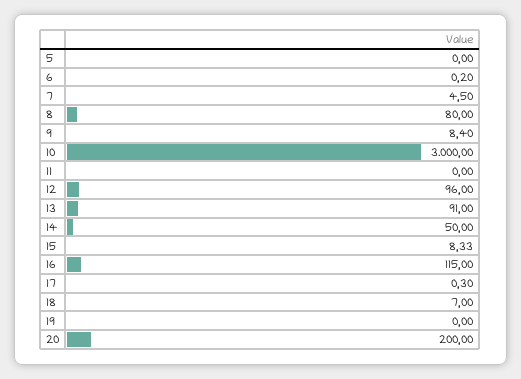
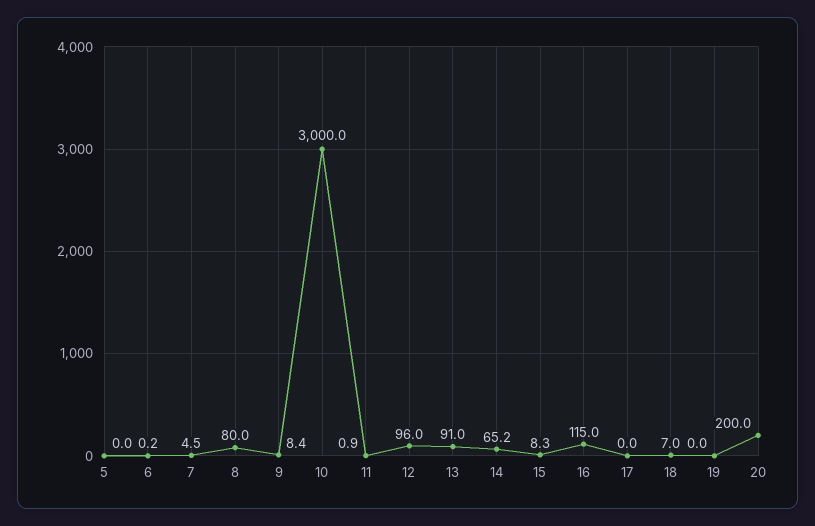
11: 0 -> 0.9
14: 50 -> 65.2
17: 0.3 -> 0

